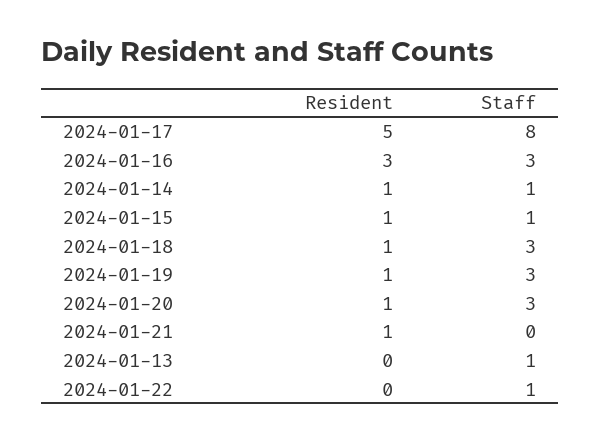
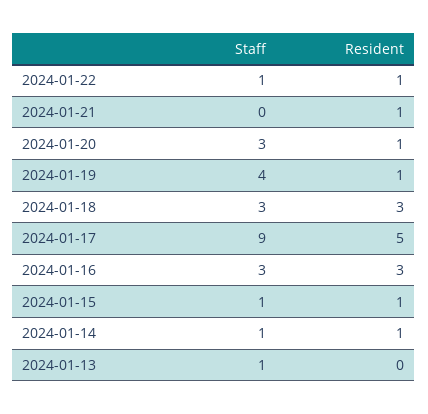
Staff, 2024-01-17: 8 -> 9
Resident, 2024-01-18: 1 -> 3
Staff, 2024-01-19: 3 -> 4
Resident, 2024-01-22: 0 -> 1

